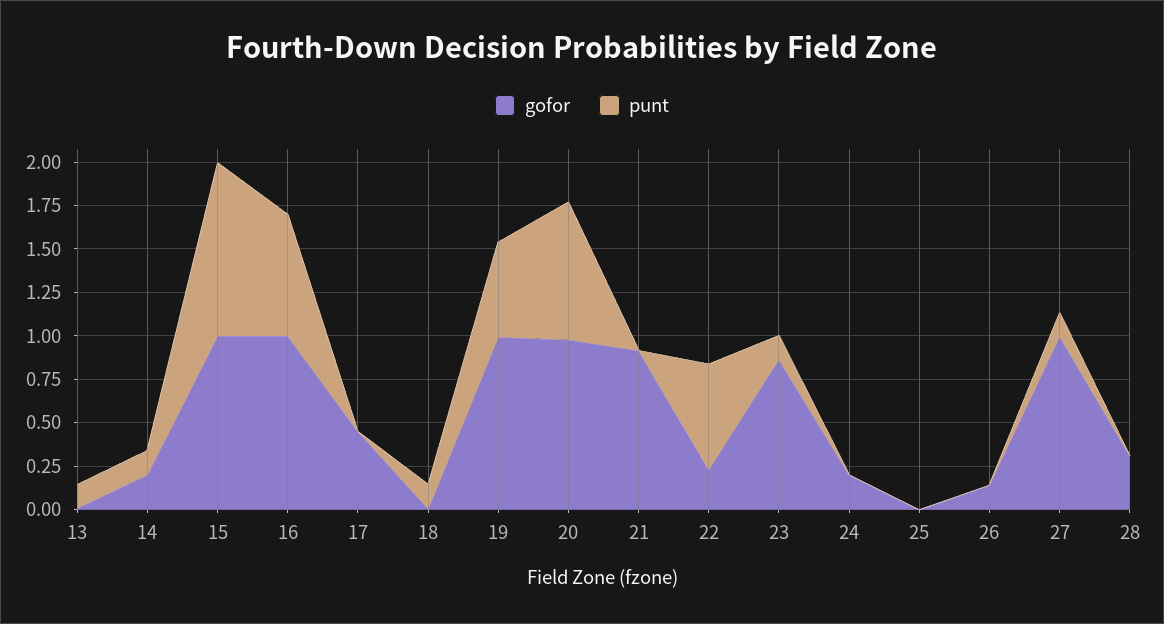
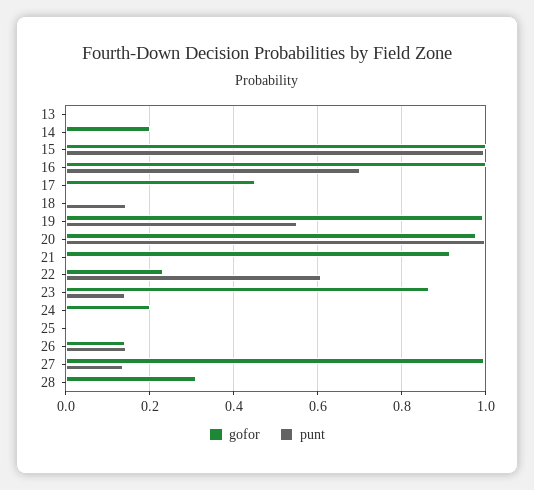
punt, 13: 0.15 -> 0
punt, 14: 0.15 -> 0
punt, 20: 0.8 -> 1
punt, 26: 0 -> 0.14

